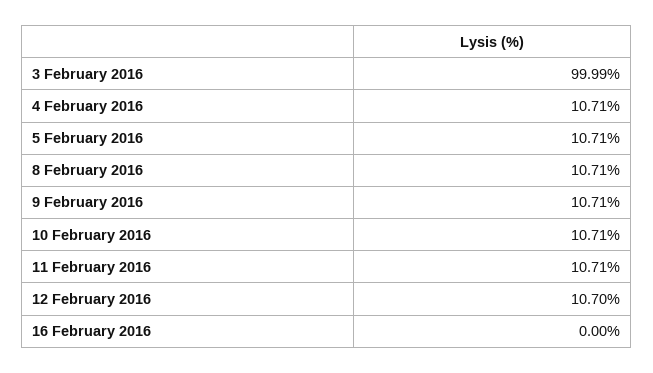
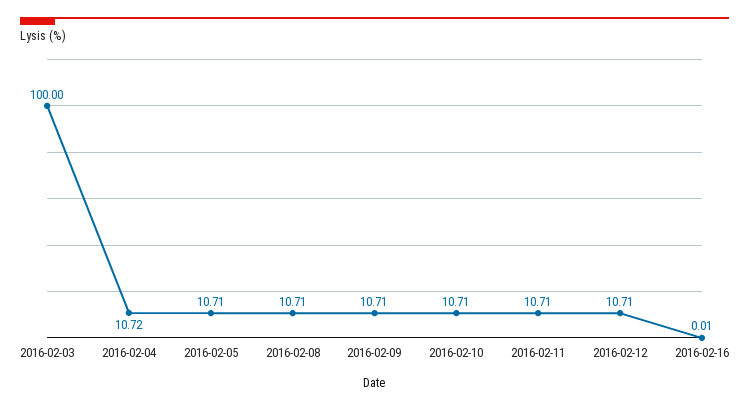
3 February 2016: 99.99 -> 100
4 February 2016: 10.71 -> 10.72
12 February 2016: 10.7 -> 10.71
16 February 2016: 0 -> 0.01

